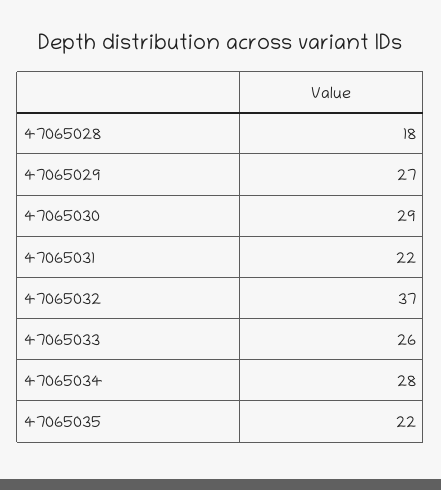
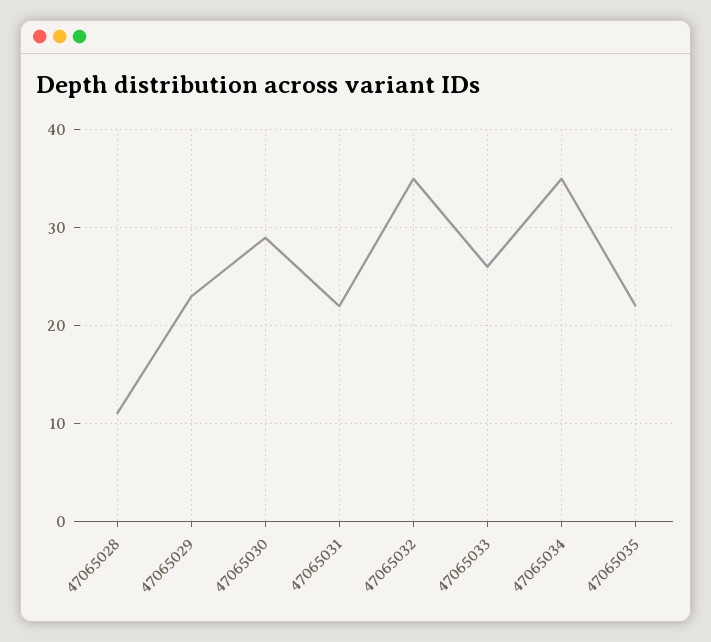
47065028: 18 -> 11
47065029: 27 -> 23
47065032: 37 -> 35
47065034: 28 -> 35

